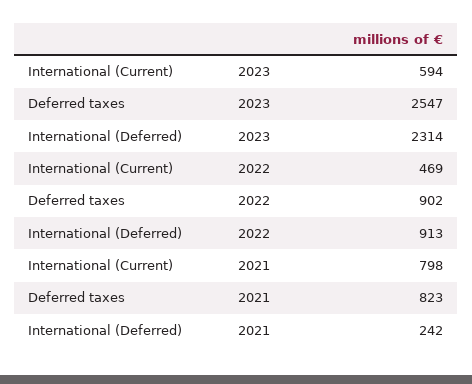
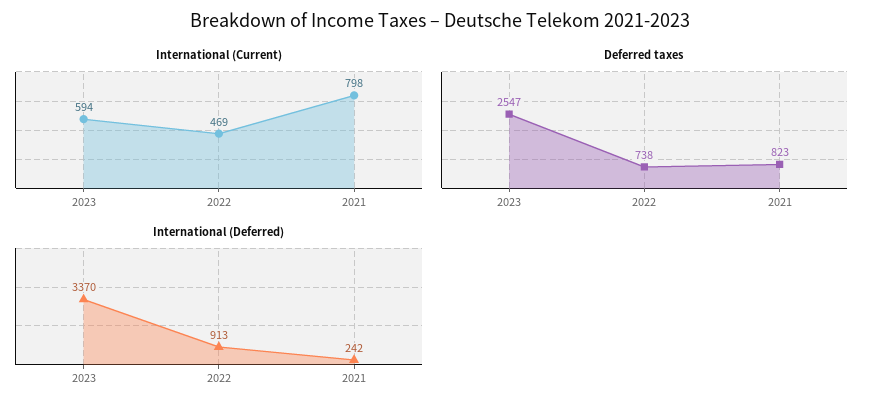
International (Deferred), 2023: 2314 -> 3370
Deferred taxes, 2022: 902 -> 738

